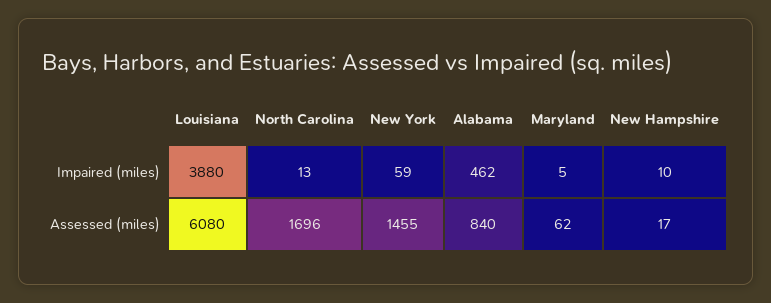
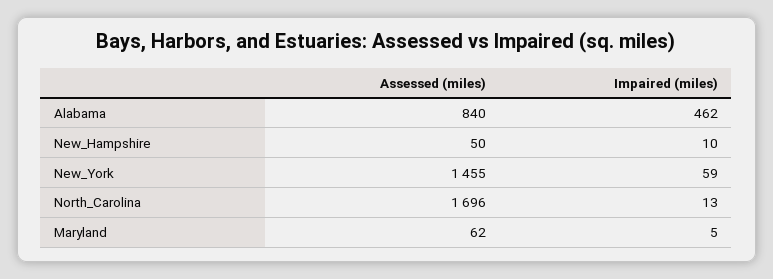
Louisiana, Impaired (miles): 3880 -> none
Louisiana, Assessed (miles): 6080 -> none
New Hampshire, Assessed (miles): 17 -> 50

